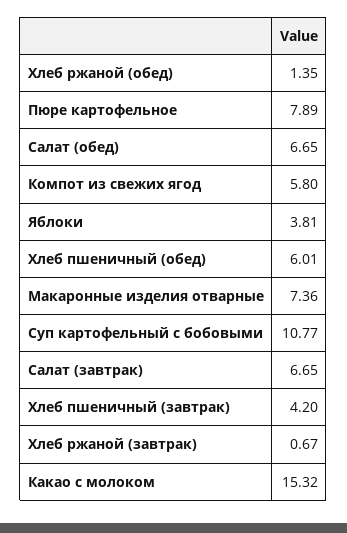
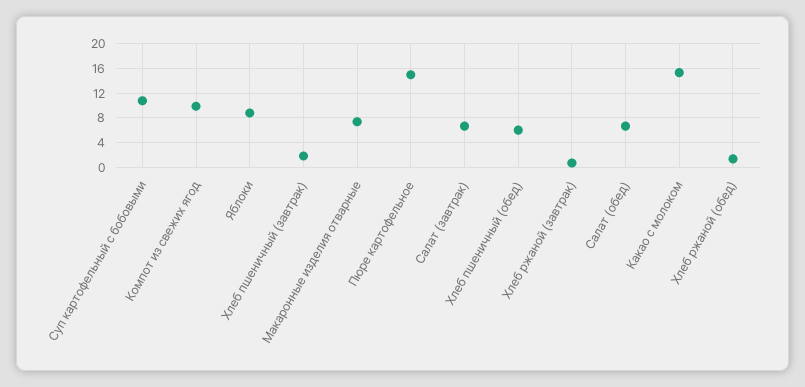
Пюре картофельное: 7.89 -> 15
Компот из свежих ягод: 5.8 -> 10
Яблоки: 3.81 -> 9
Хлеб пшеничный (завтрак): 4.2 -> 2

